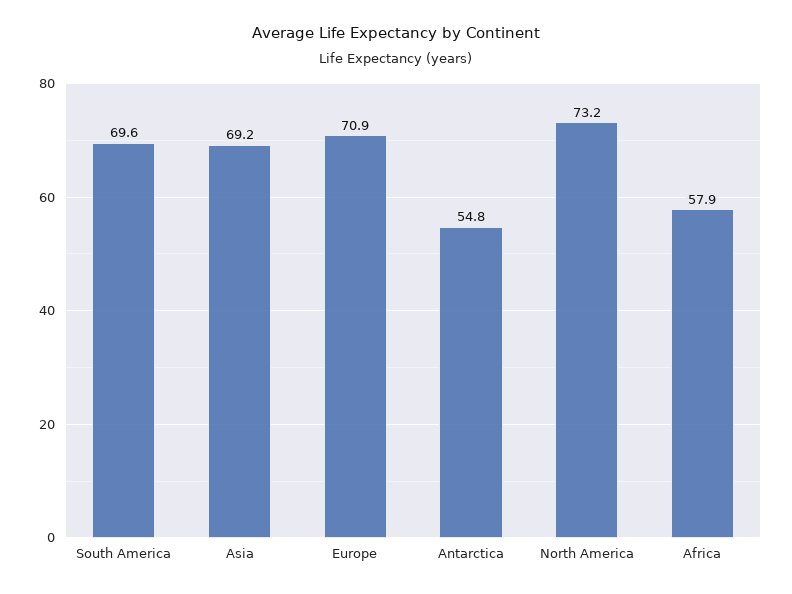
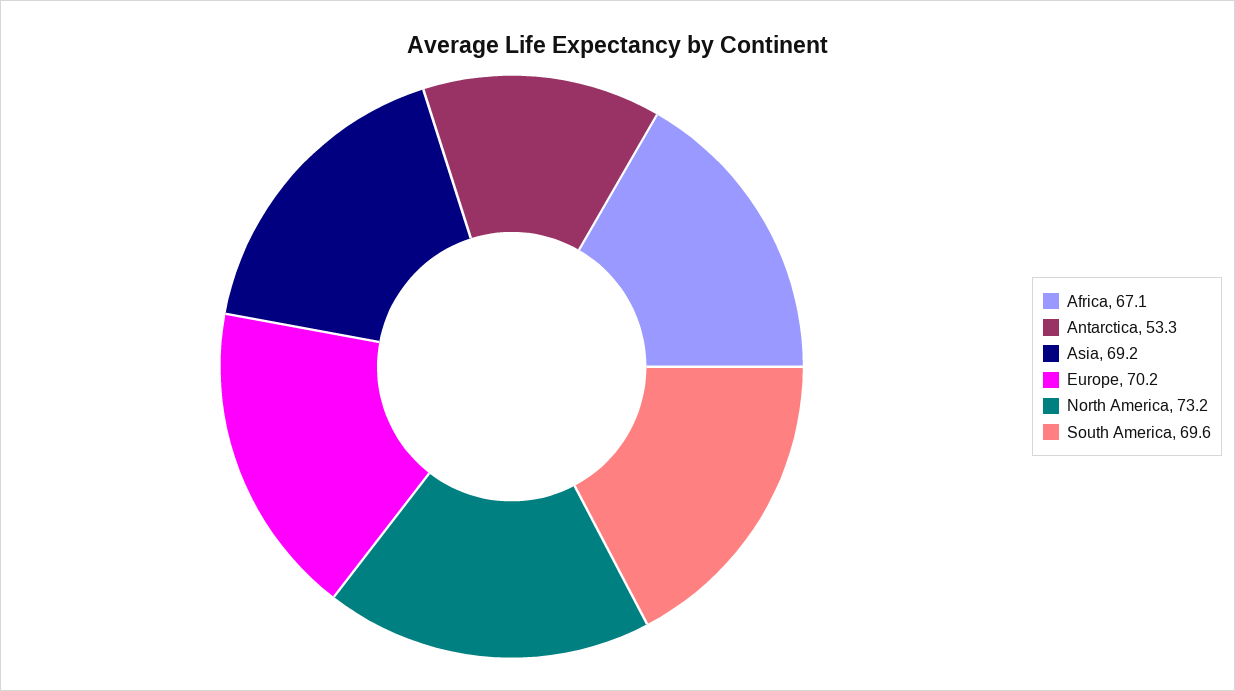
Europe: 70.9 -> 70.2
Antarctica: 54.8 -> 53.3
Africa: 57.9 -> 67.1

